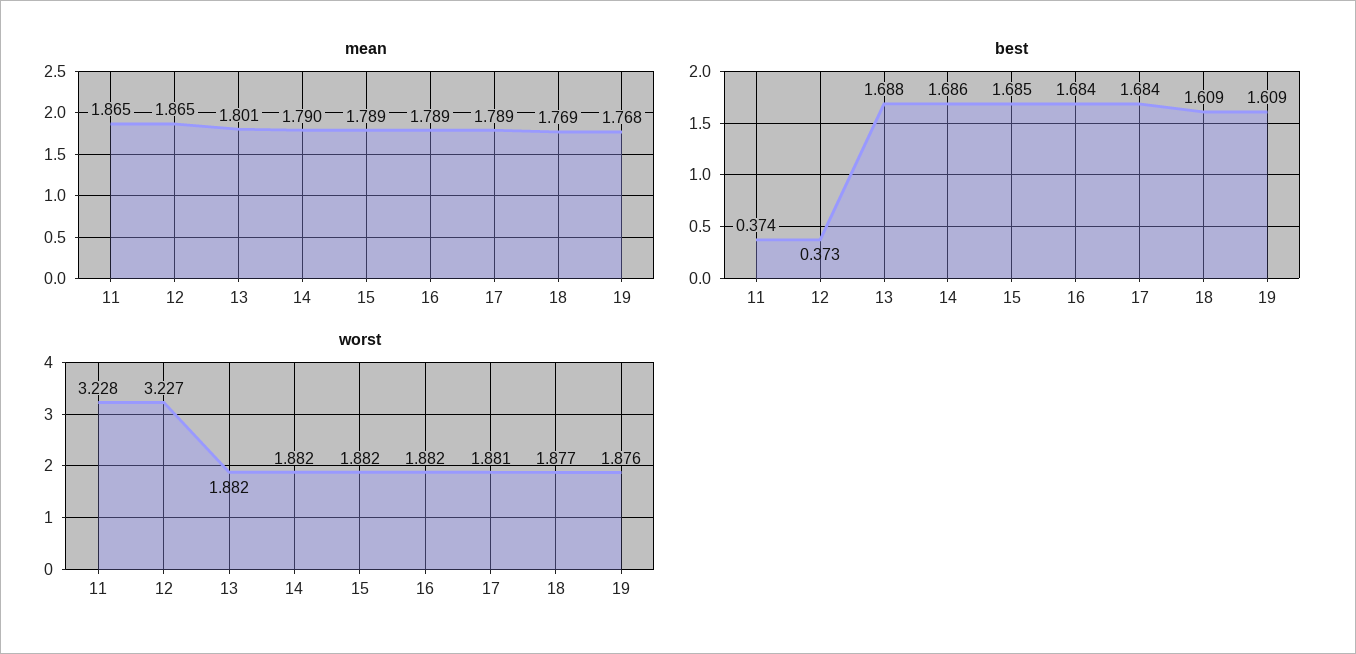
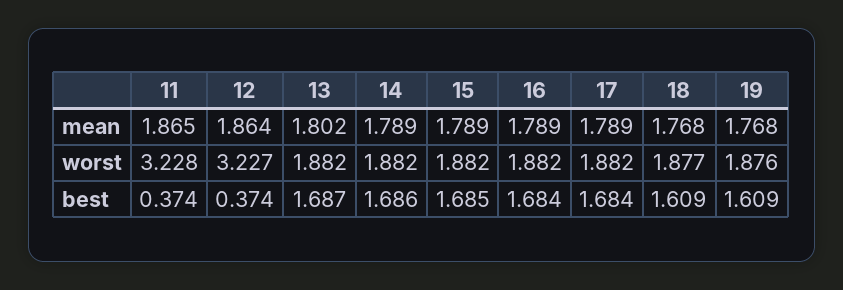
mean, 12: 1.865 -> 1.864
mean, 13: 1.801 -> 1.802
mean, 14: 1.79 -> 1.789
mean, 18: 1.769 -> 1.768
best, 12: 0.373 -> 0.374
best, 13: 1.688 -> 1.687
worst, 17: 1.881 -> 1.882

